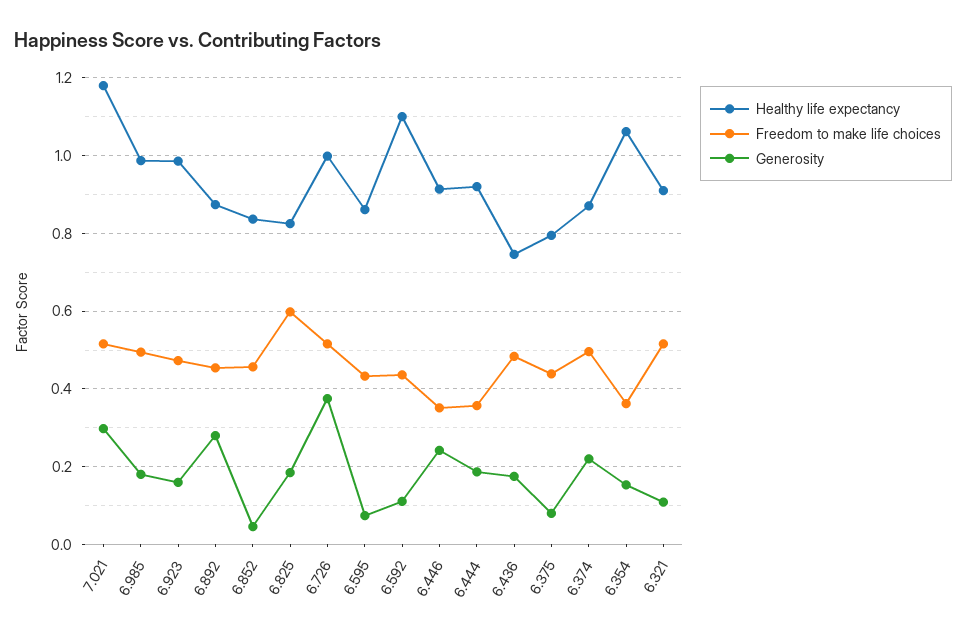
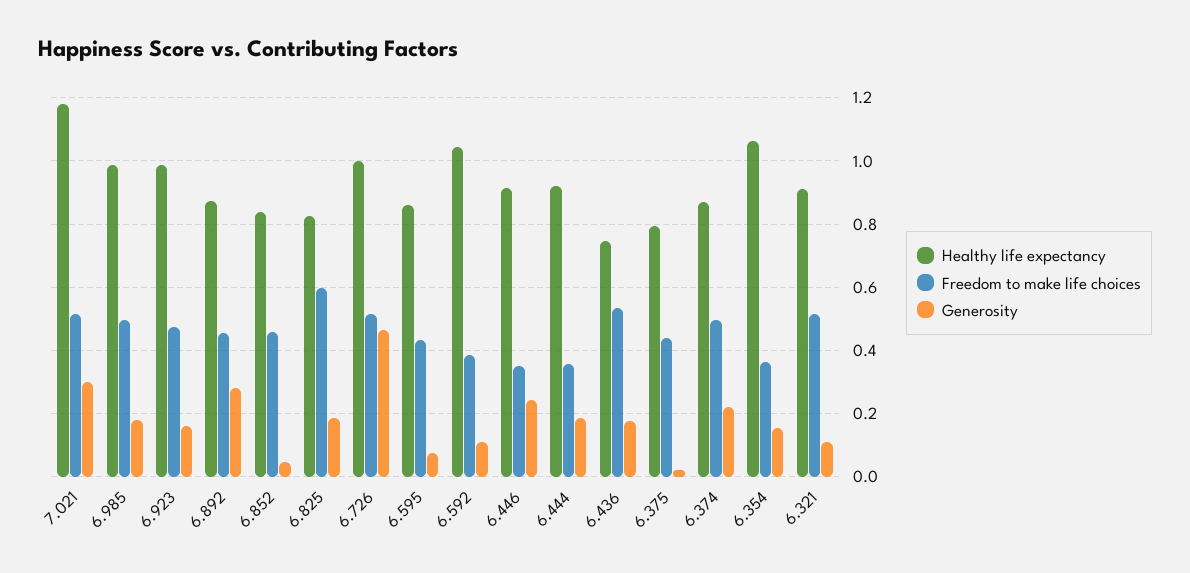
Generosity, 6.726: 0.38 -> 0.46
Healthy life expectancy, 6.592: 1.1 -> 1.04
Freedom to make life choices, 6.592: 0.44 -> 0.38
Freedom to make life choices, 6.436: 0.48 -> 0.54
Generosity, 6.375: 0.08 -> 0.02

